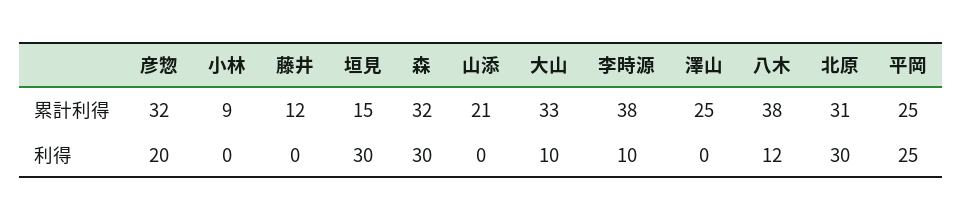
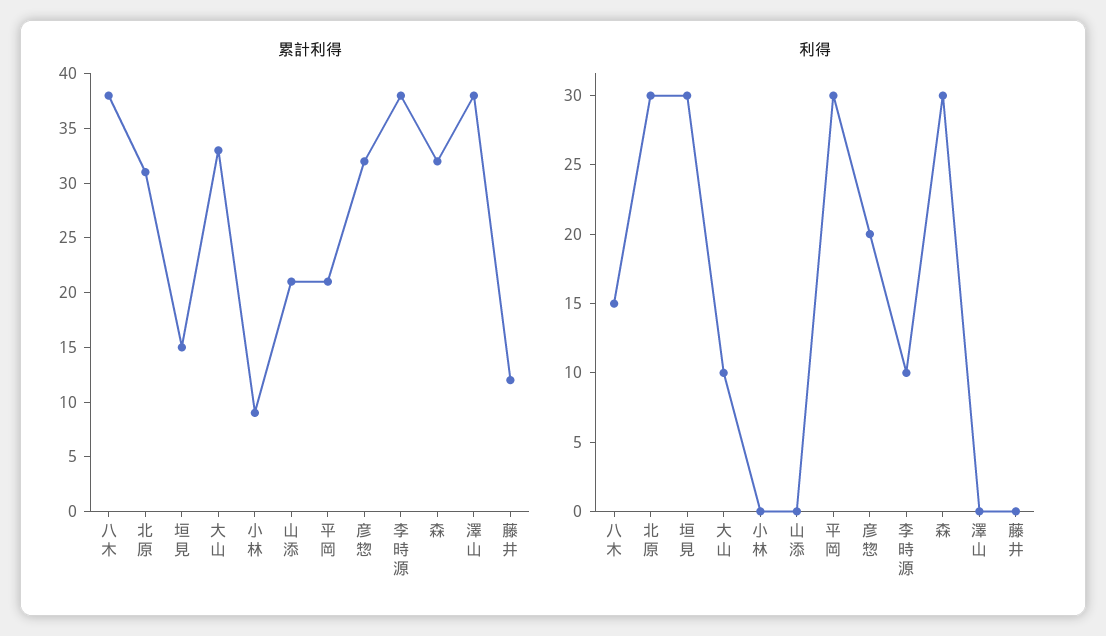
累計利得, 澤山: 25 -> 38
累計利得, 平岡: 25 -> 21
利得, 八木: 12 -> 15
利得, 平岡: 25 -> 30

